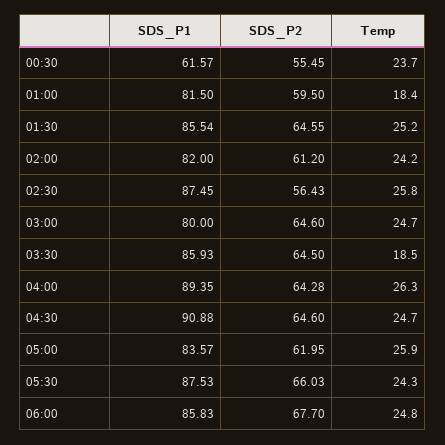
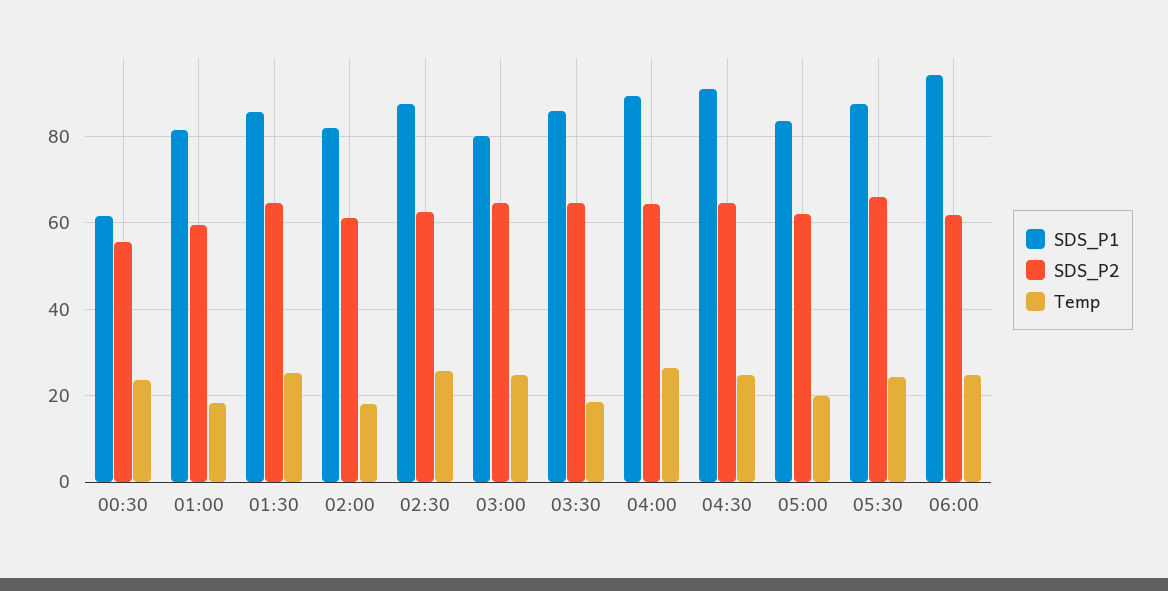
Temp, 02:00: 24.2 -> 18
SDS_P2, 02:30: 56.43 -> 62
Temp, 05:00: 25.9 -> 20
SDS_P1, 06:00: 85.83 -> 94
SDS_P2, 06:00: 67.7 -> 62

